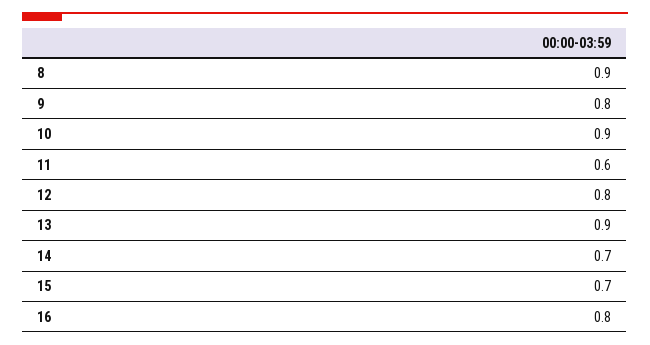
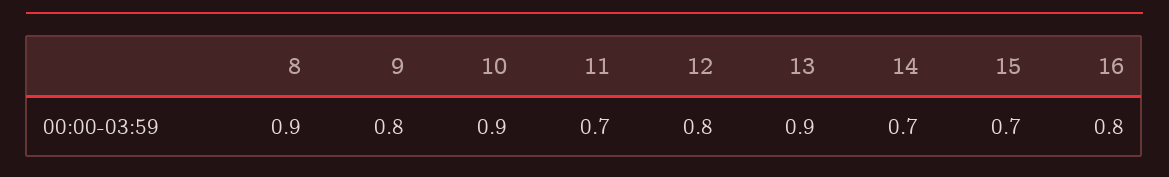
11: 0.6 -> 0.7

